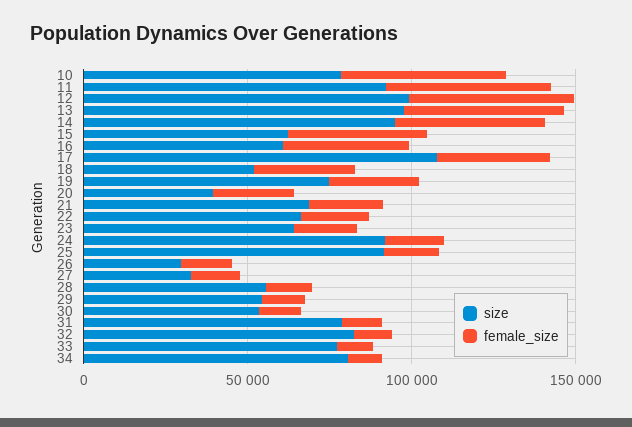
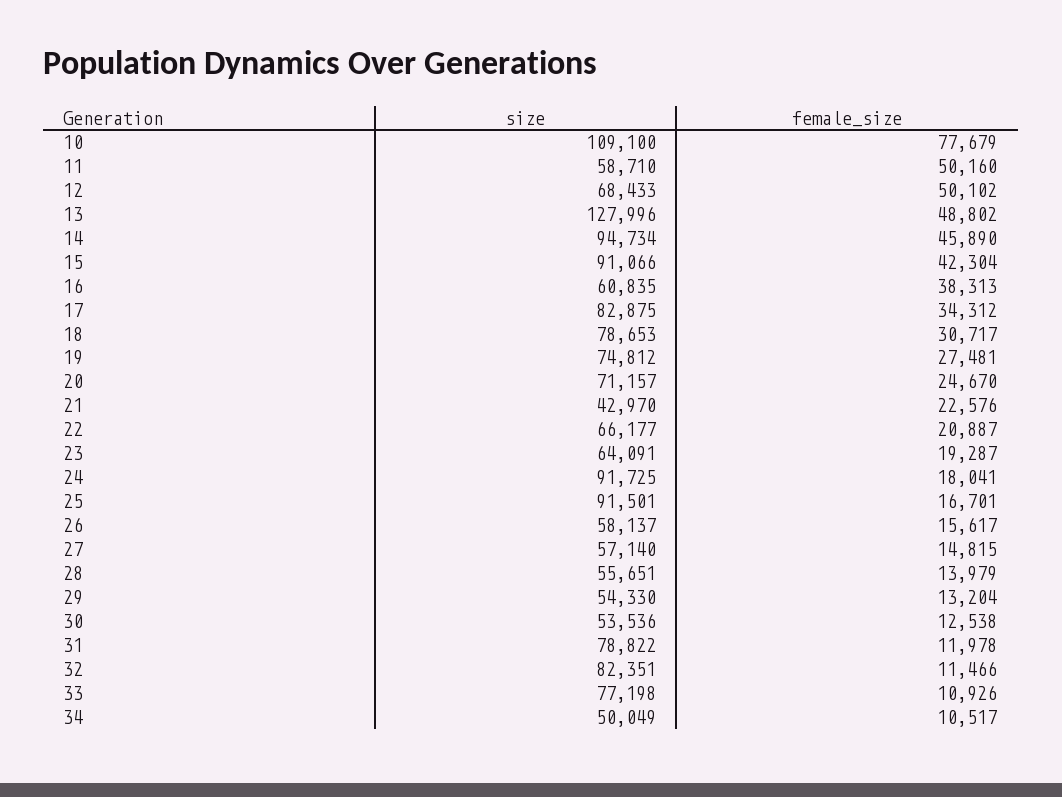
size, 10: 80000 -> 109100
female_size, 10: 50000 -> 77679
size, 11: 90000 -> 58710
size, 12: 100000 -> 68433
size, 13: 100000 -> 127996
size, 15: 60000 -> 91066
size, 17: 110000 -> 82875
size, 18: 50000 -> 78653
size, 20: 40000 -> 71157
size, 21: 70000 -> 42970
size, 26: 30000 -> 58137
size, 27: 30000 -> 57140
size, 34: 80000 -> 50049

